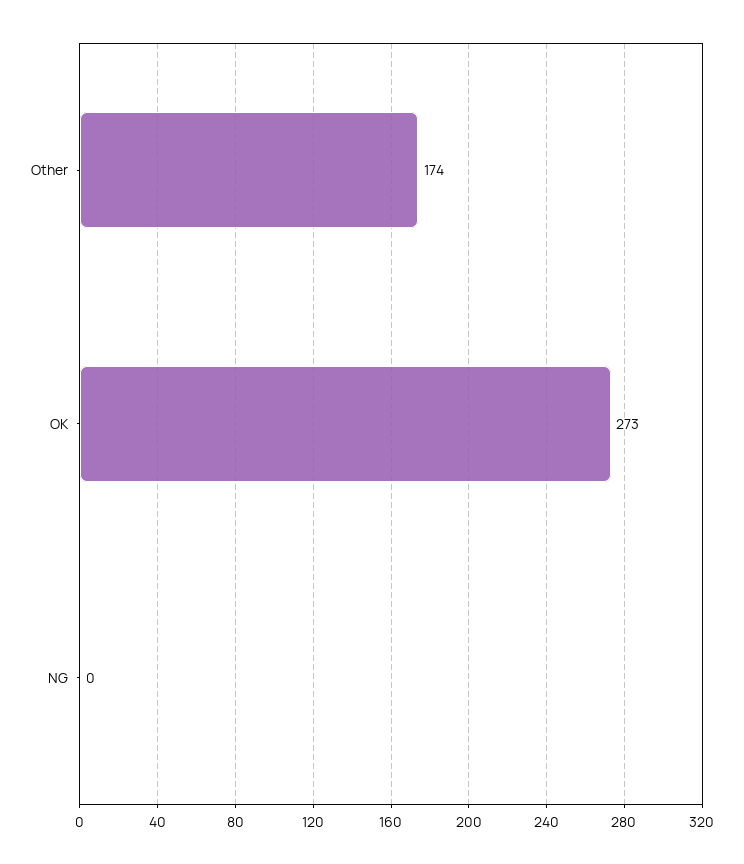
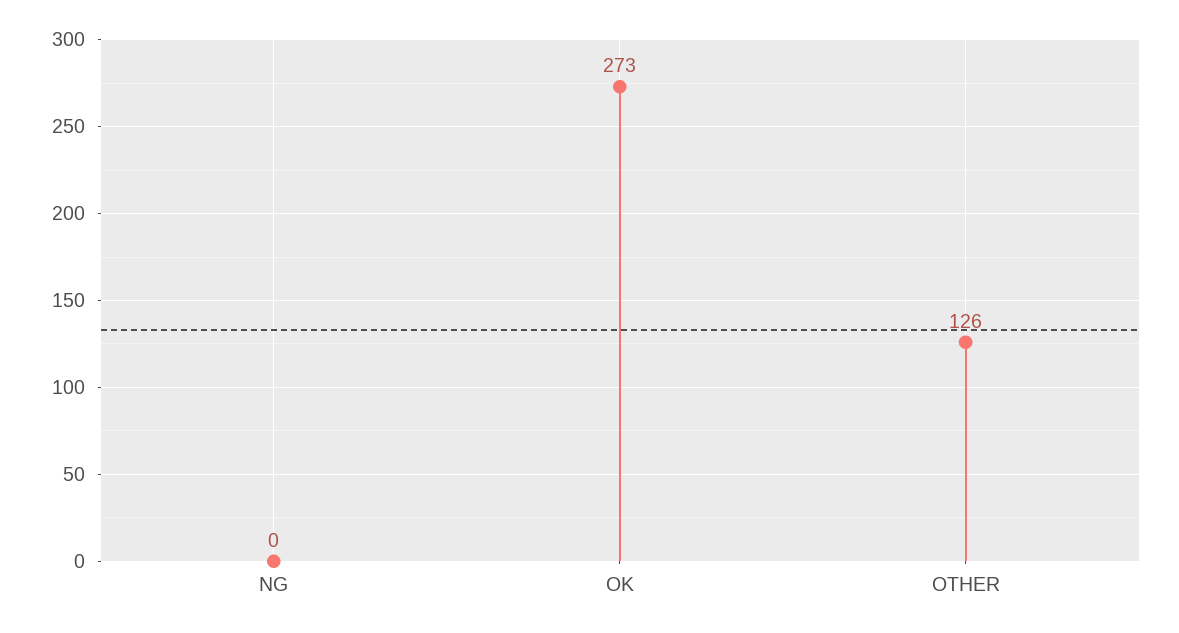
Other: 174 -> 126

